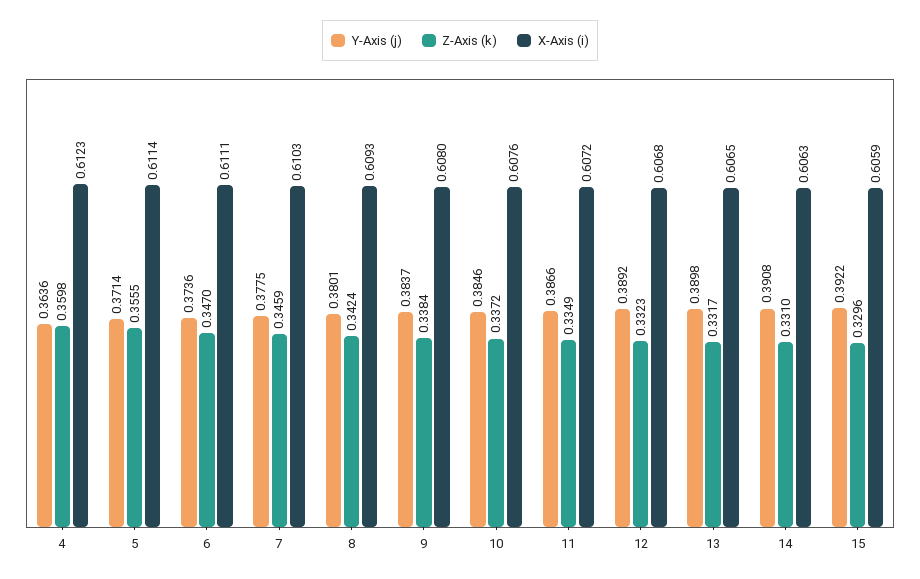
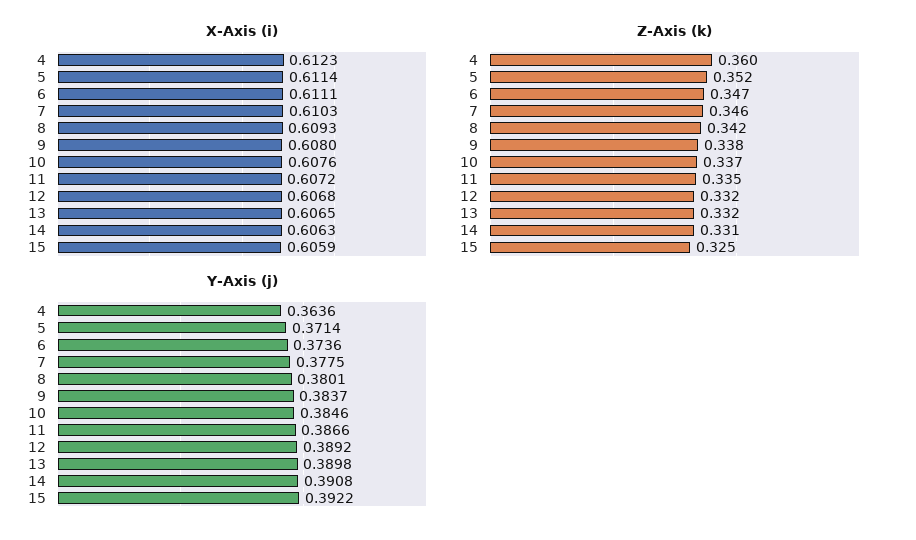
Z-Axis (k), 5: 0.3555 -> 0.352
Z-Axis (k), 15: 0.3296 -> 0.325

